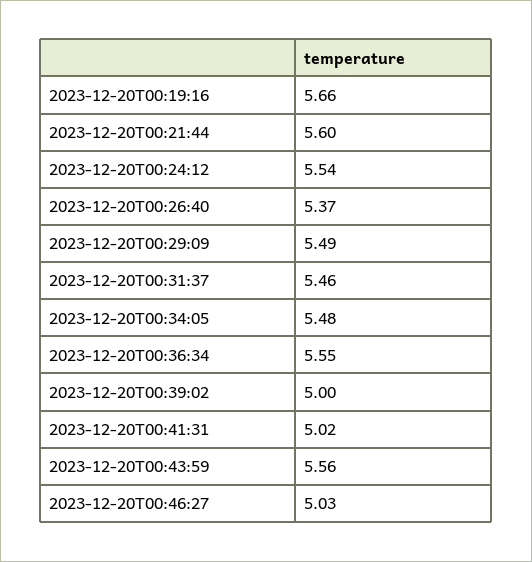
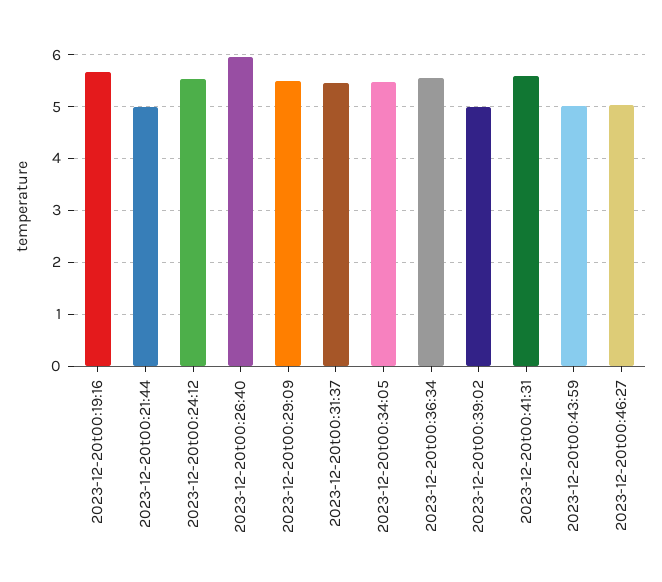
2023-12-20T00:21:44: 5.6 -> 5
2023-12-20T00:26:40: 5.37 -> 6
2023-12-20T00:41:31: 5.02 -> 5.6
2023-12-20T00:43:59: 5.56 -> 5

